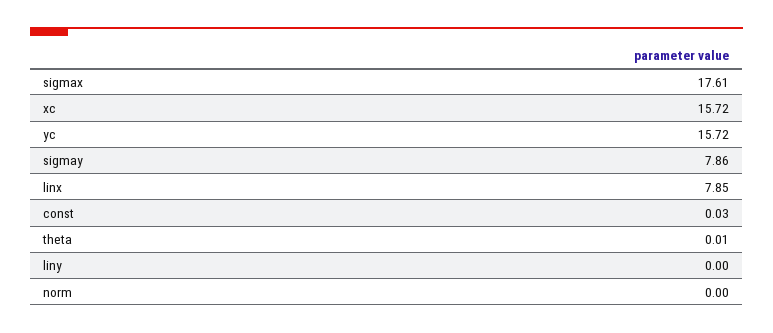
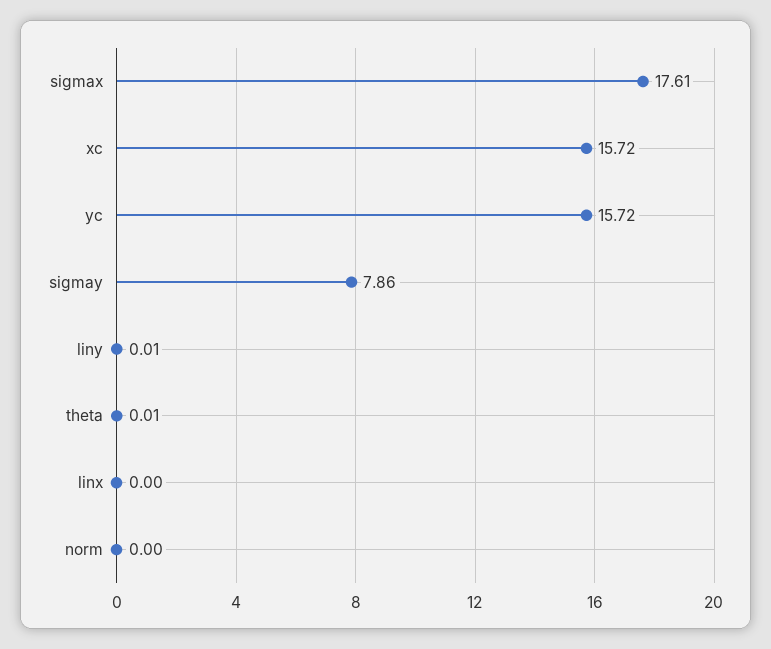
linx: 7.85 -> 0
const: 0.03 -> none
liny: 0 -> 0.01

